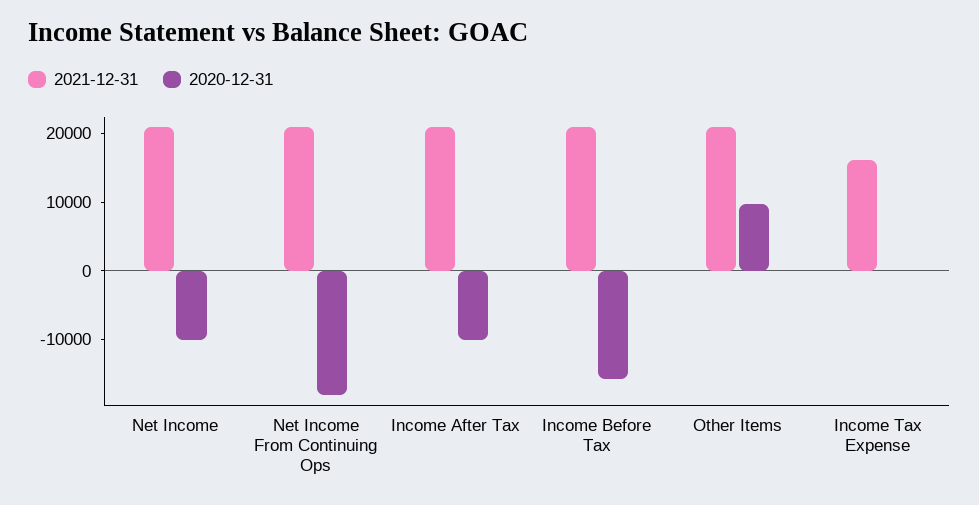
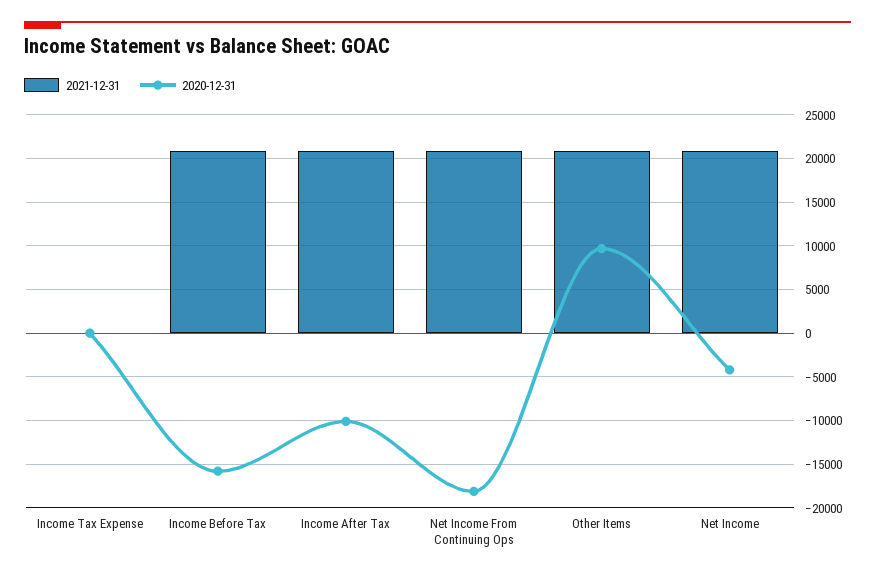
2020-12-31, Net Income: -10000 -> -4000
2021-12-31, Income Tax Expense: 16000 -> 0

